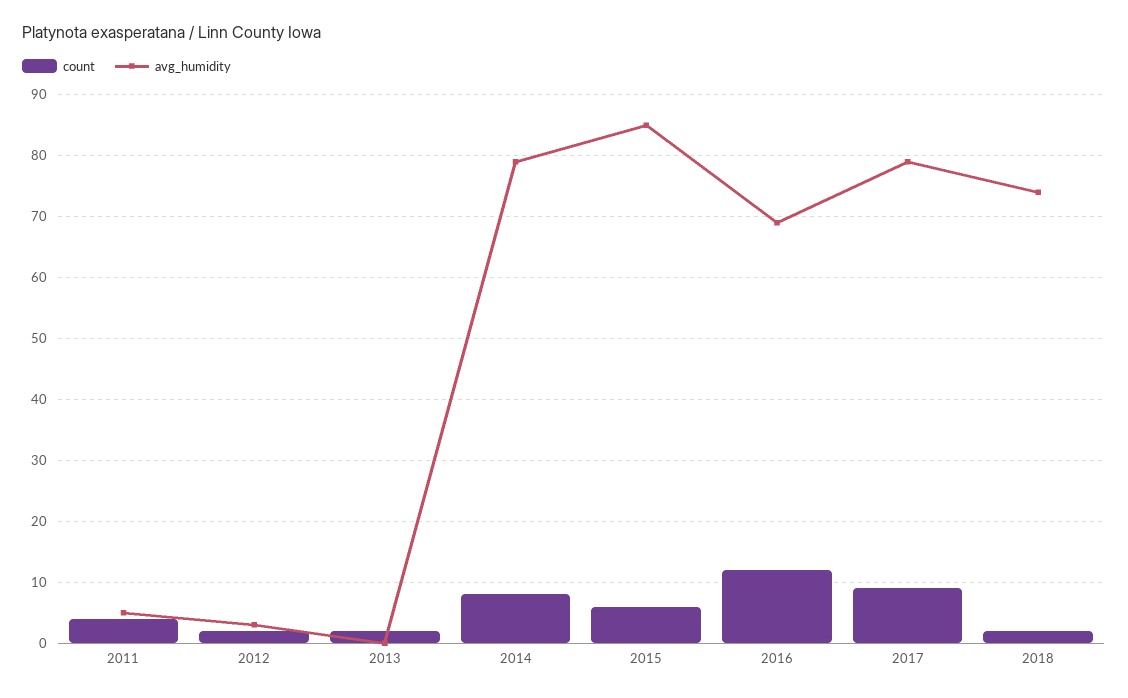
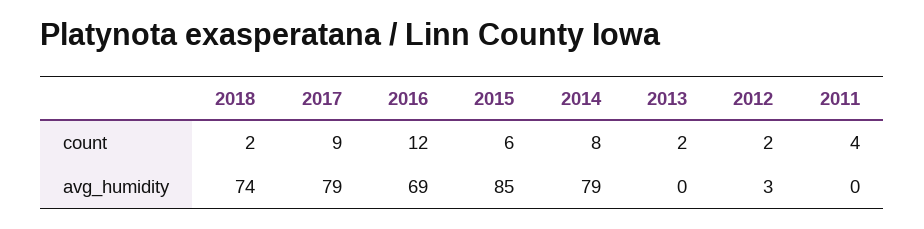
avg_humidity, 2011: 5 -> 0

